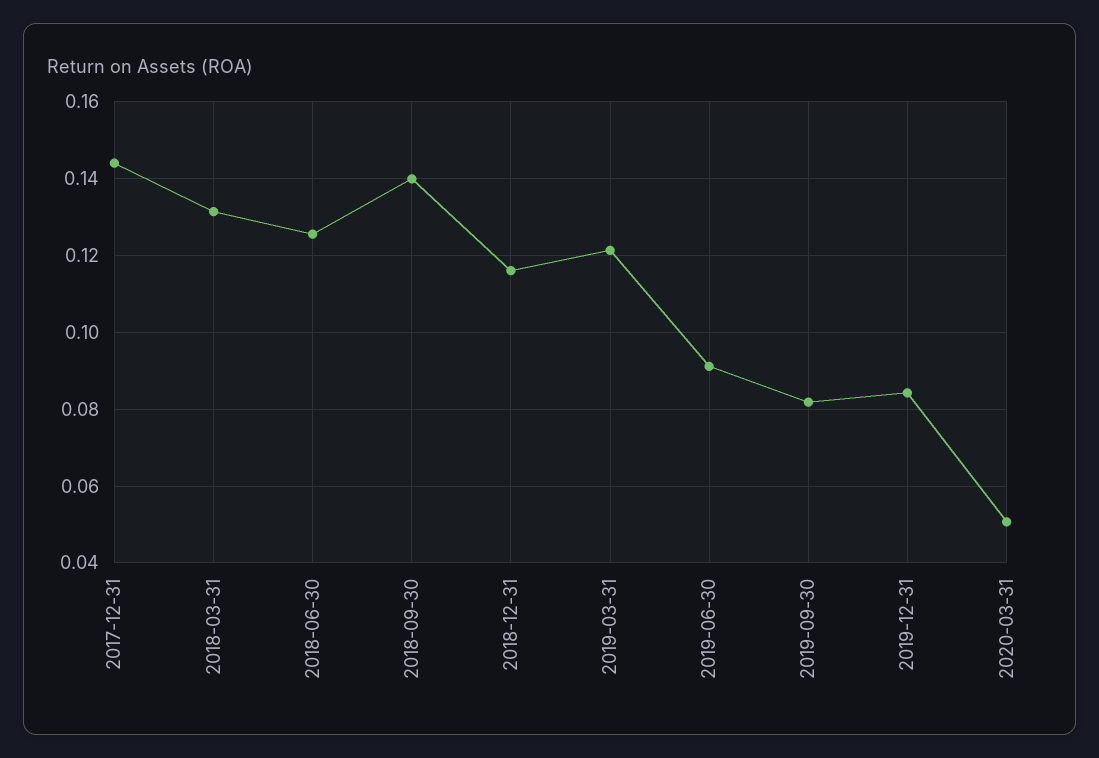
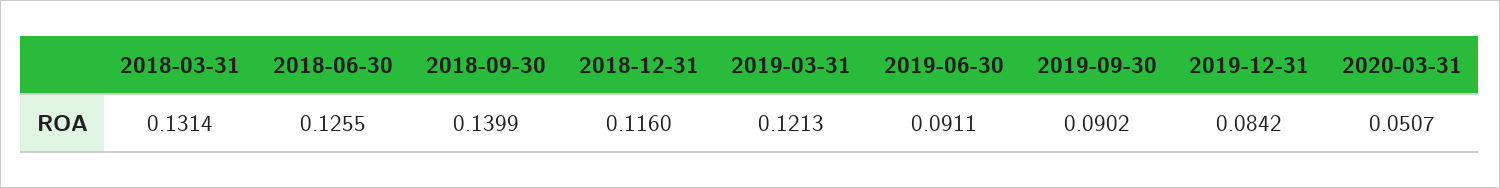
2017-12-31: 0.144 -> none
2019-09-30: 0.082 -> 0.0902

